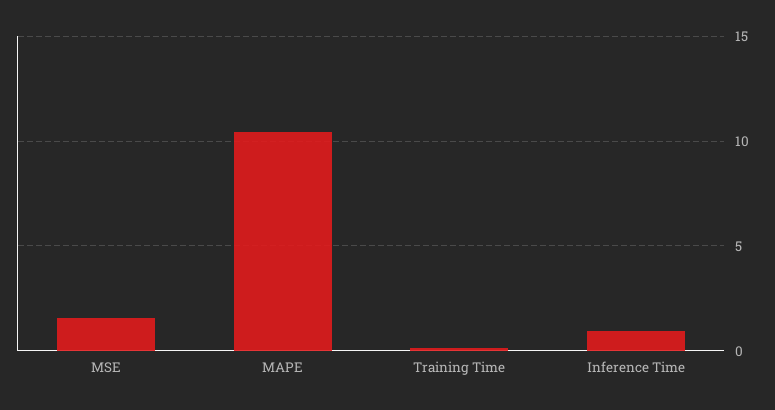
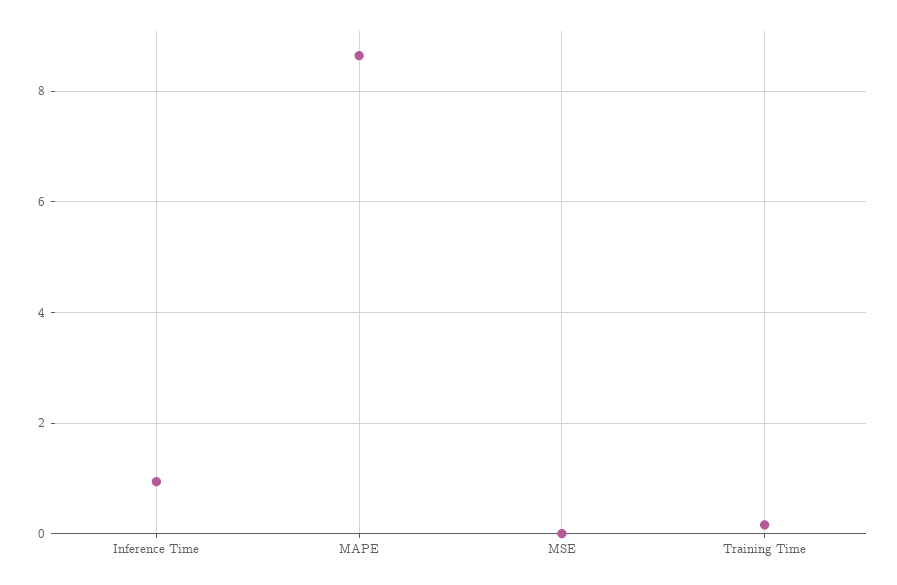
MSE: 1.5 -> 0
MAPE: 10.5 -> 8.6

